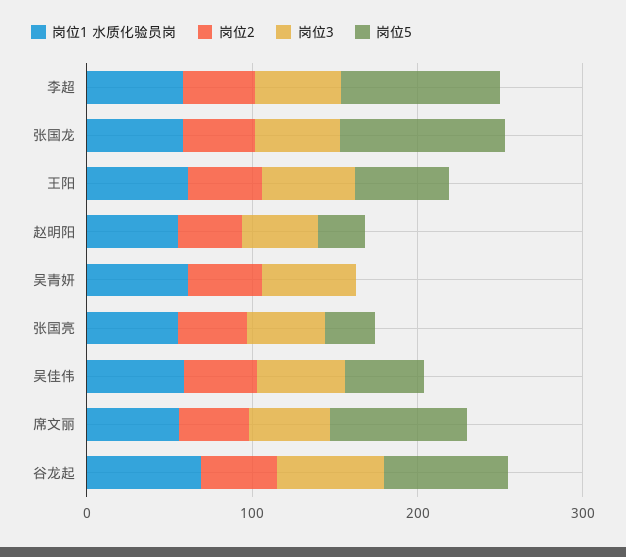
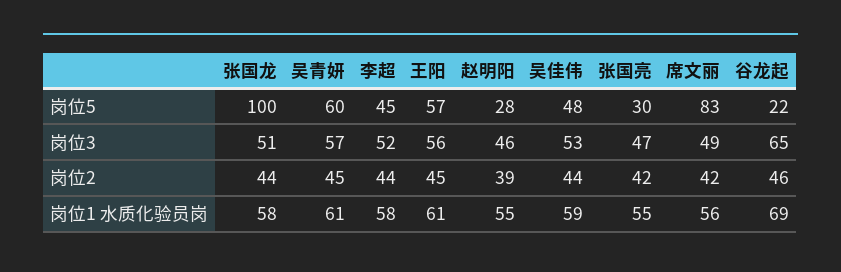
岗位5, 李超: 100 -> 45
岗位5, 吴青妍: 0 -> 60
岗位5, 谷龙起: 80 -> 22

